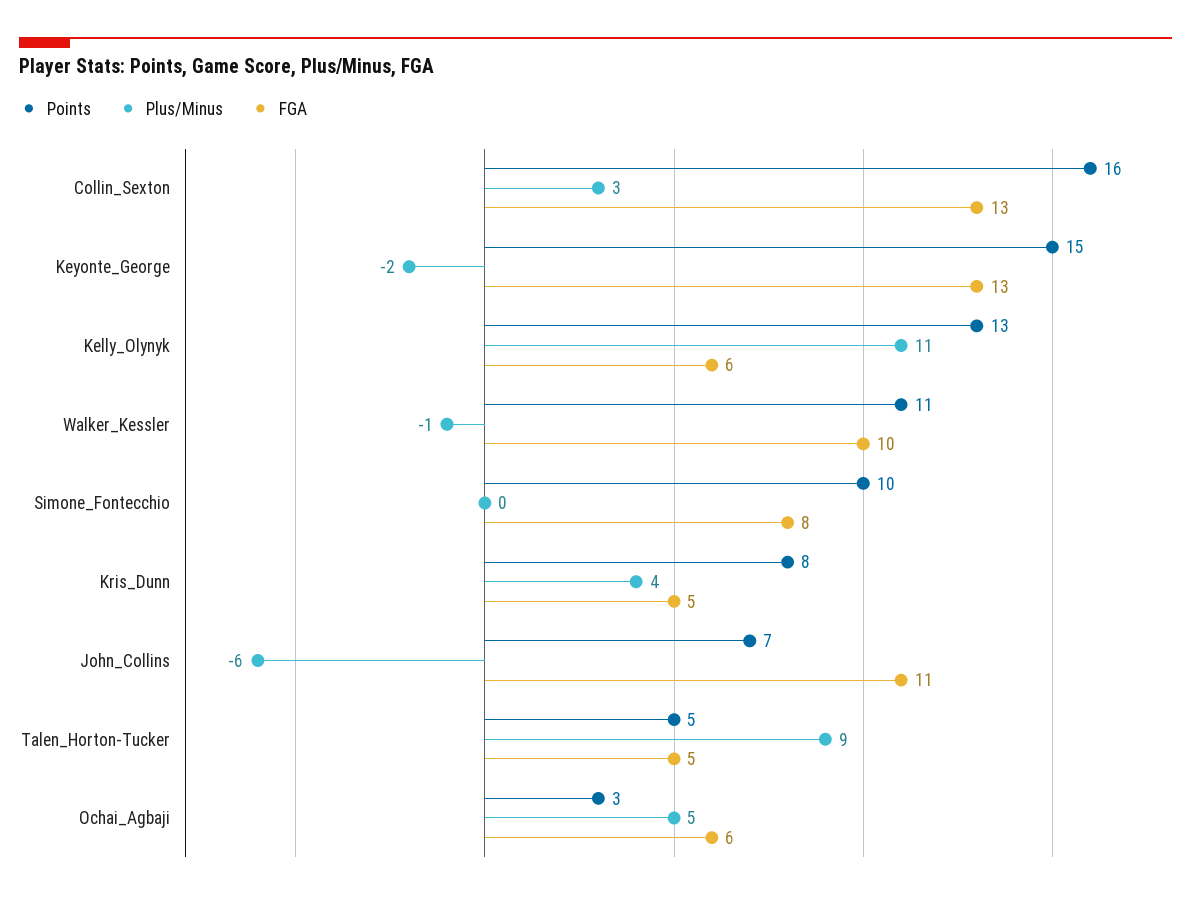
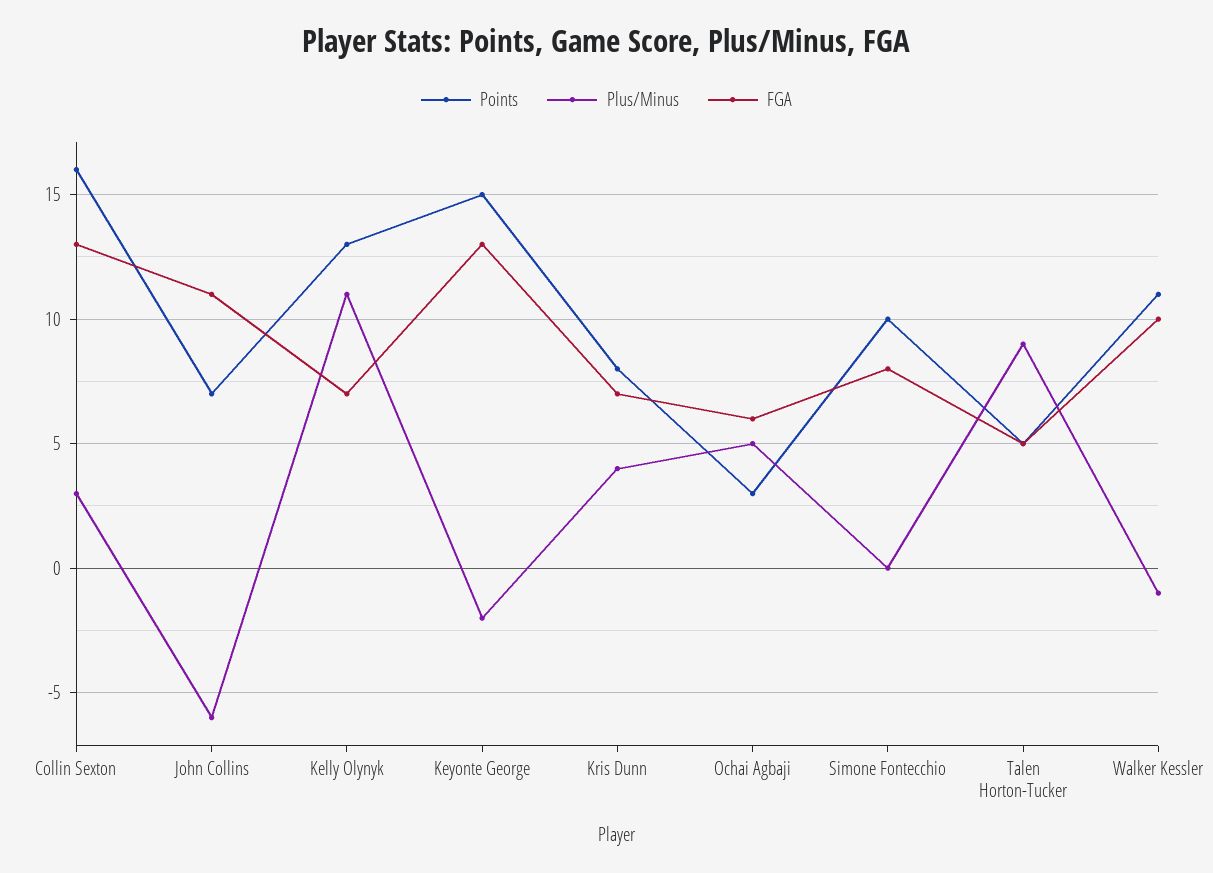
FGA, Kelly_Olynyk: 6 -> 7
FGA, Kris_Dunn: 5 -> 7

